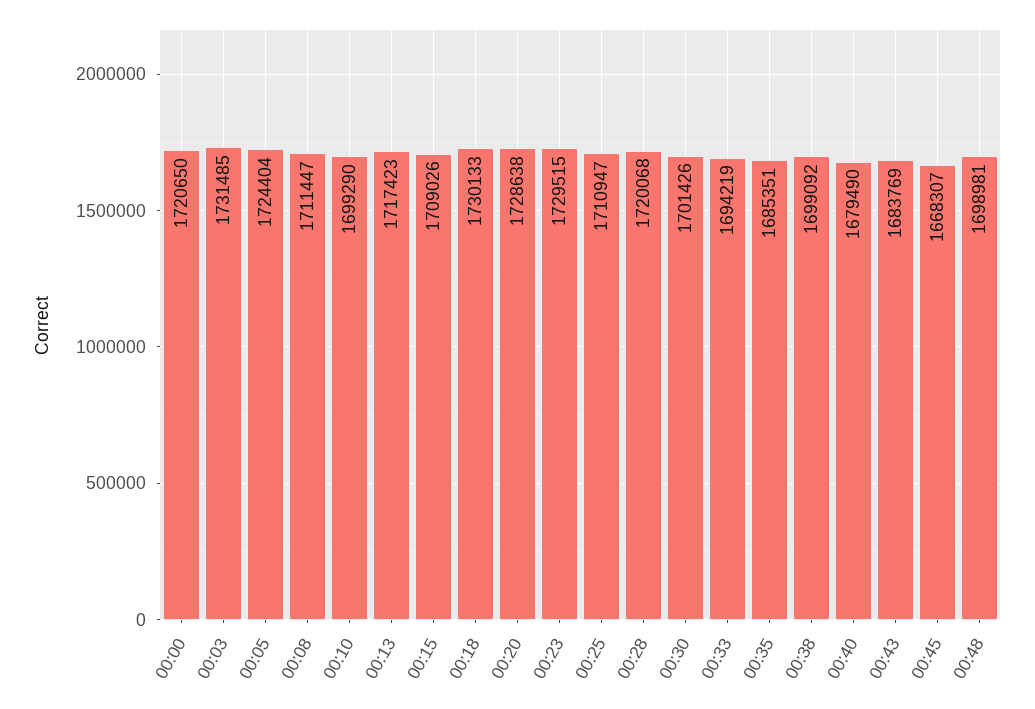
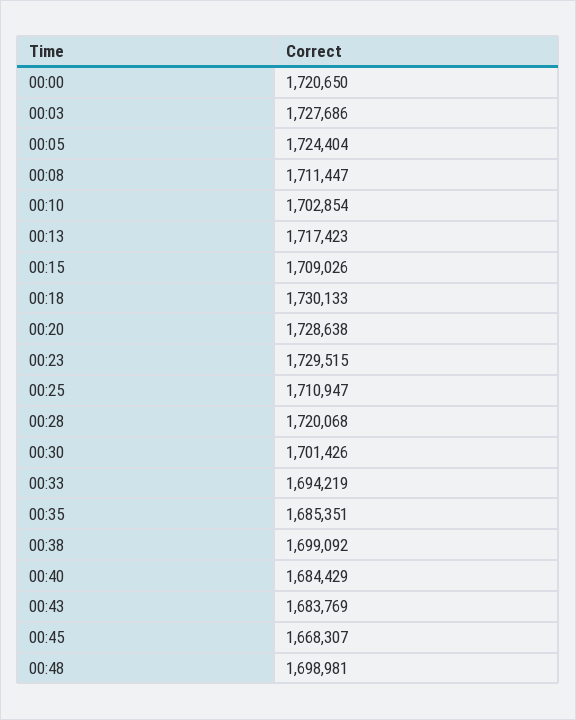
00:03: 1731485 -> 1727686
00:10: 1699290 -> 1702854
00:40: 1679490 -> 1684429

